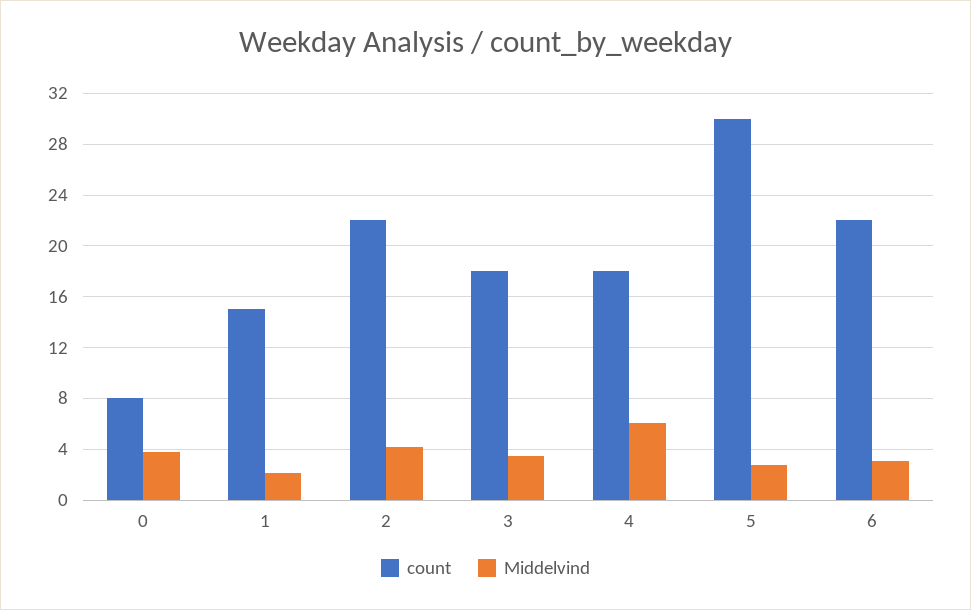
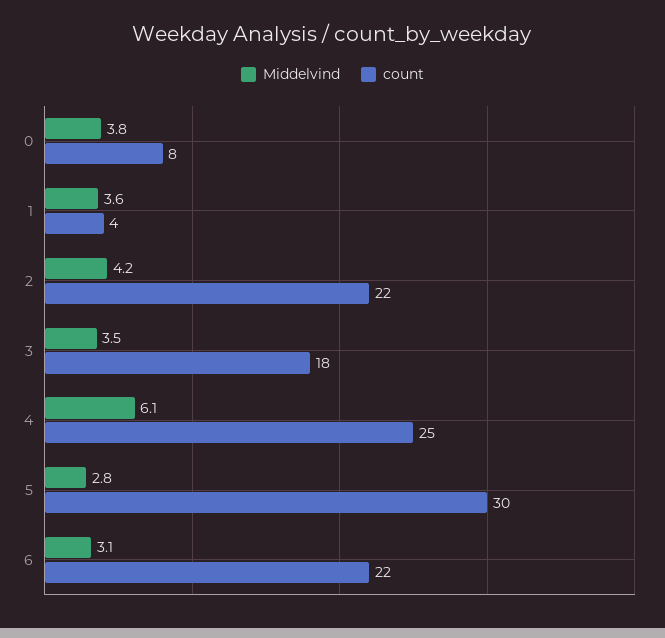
count, 1: 15 -> 4
Middelvind, 1: 2 -> 3.6
count, 4: 18 -> 25

